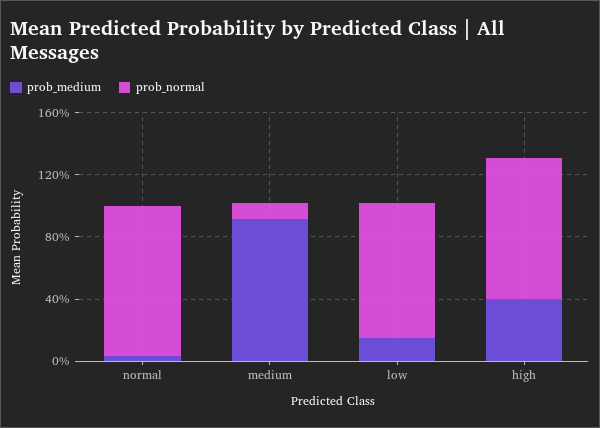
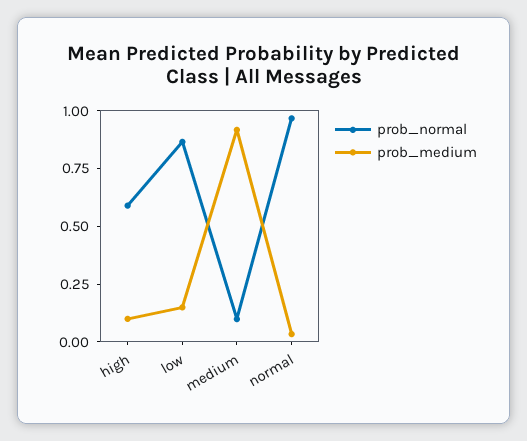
prob_medium, high: 0.4 -> 0.1
prob_normal, high: 0.9 -> 0.6

